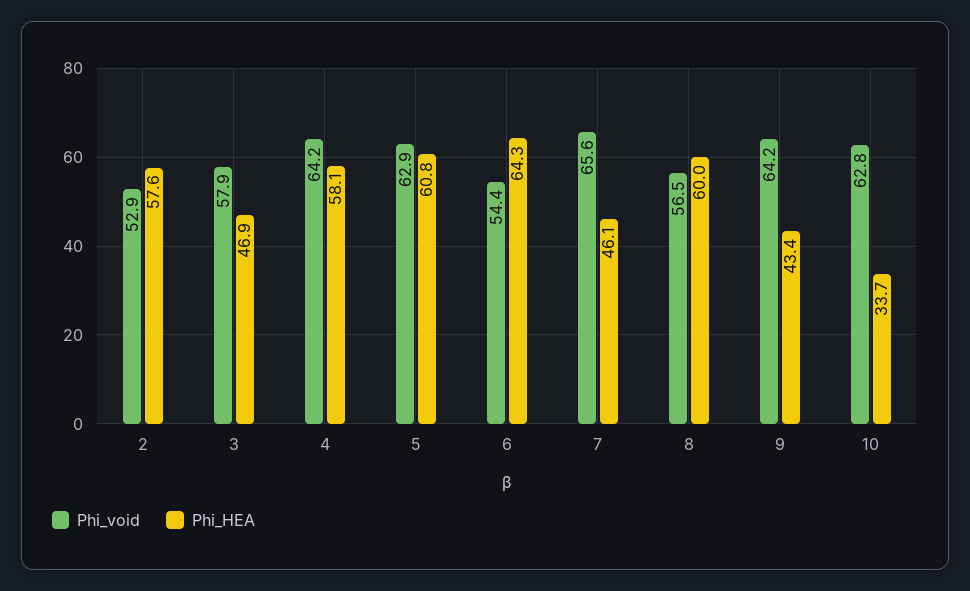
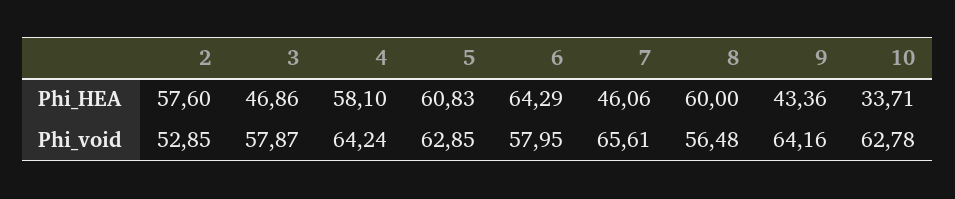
Phi_void, 6: 54.4 -> 57.95

